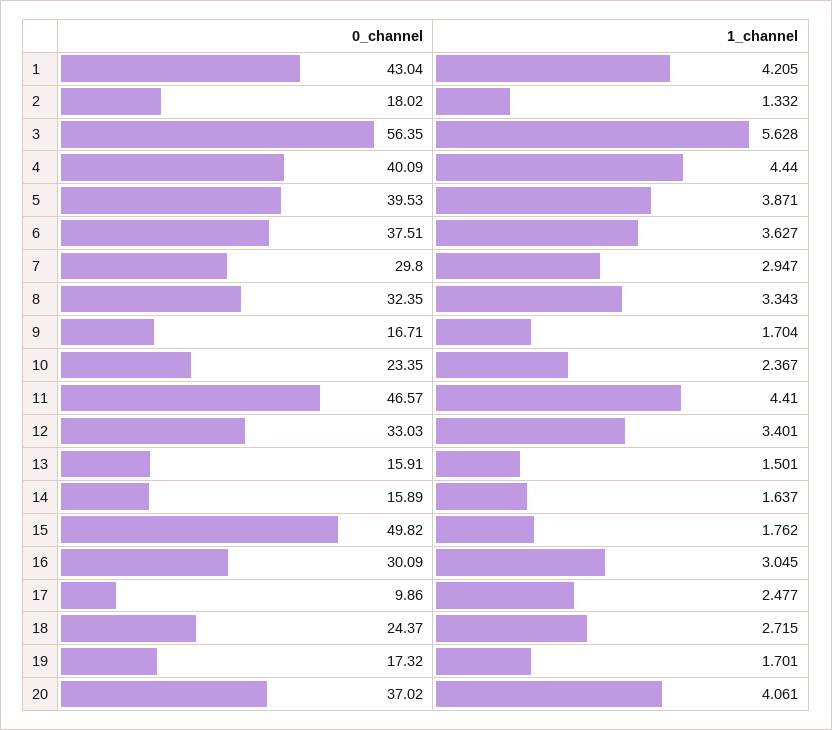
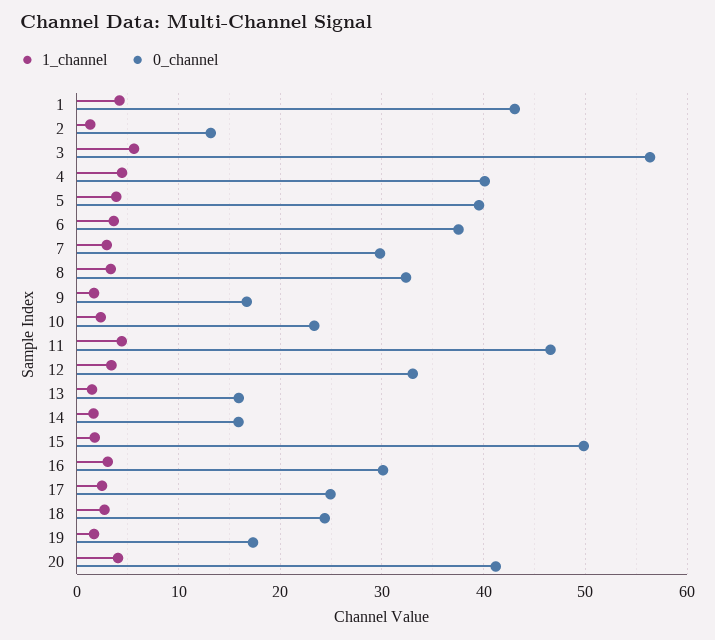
0_channel, 2: 18.02 -> 13
0_channel, 17: 9.86 -> 25
0_channel, 20: 37.02 -> 41

